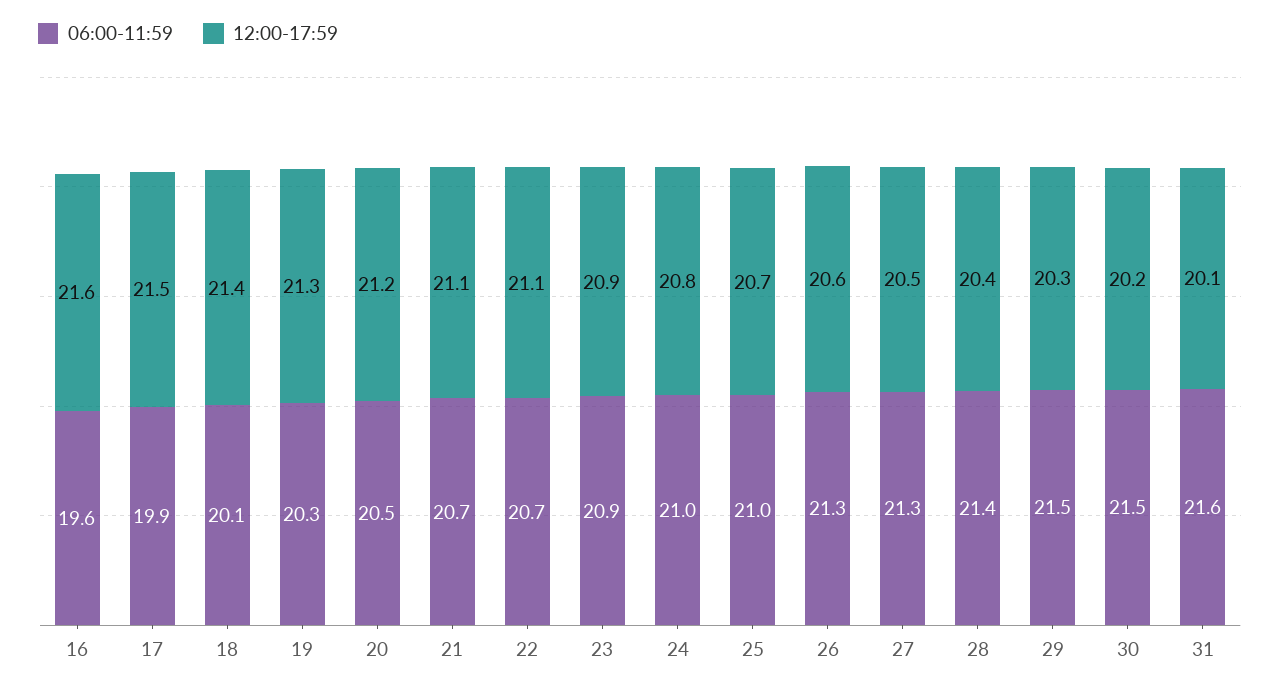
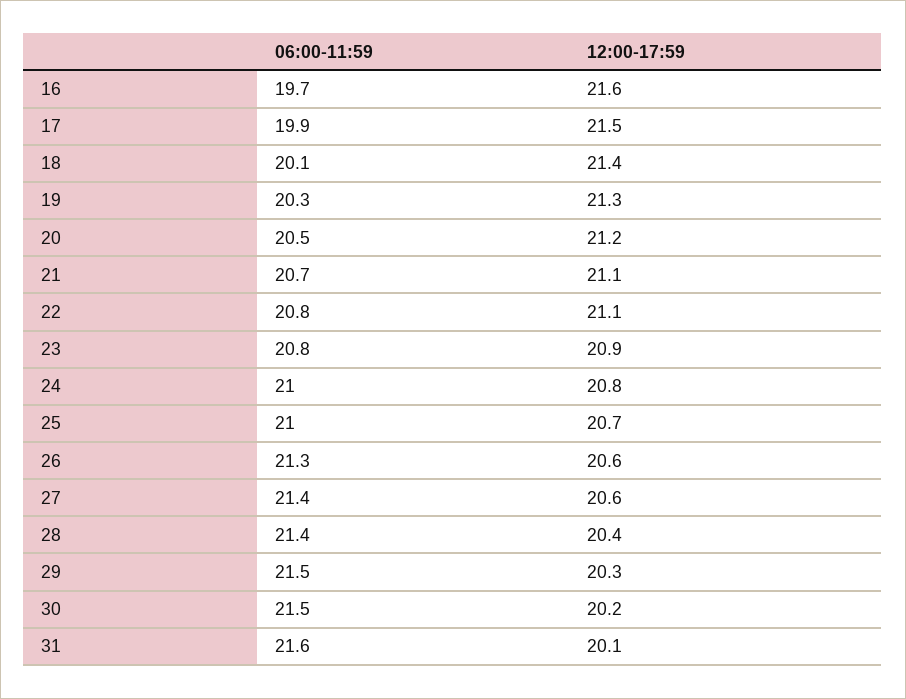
06:00-11:59, 16: 19.6 -> 19.7
06:00-11:59, 22: 20.7 -> 20.8
06:00-11:59, 23: 20.9 -> 20.8
06:00-11:59, 27: 21.3 -> 21.4
12:00-17:59, 27: 20.5 -> 20.6

